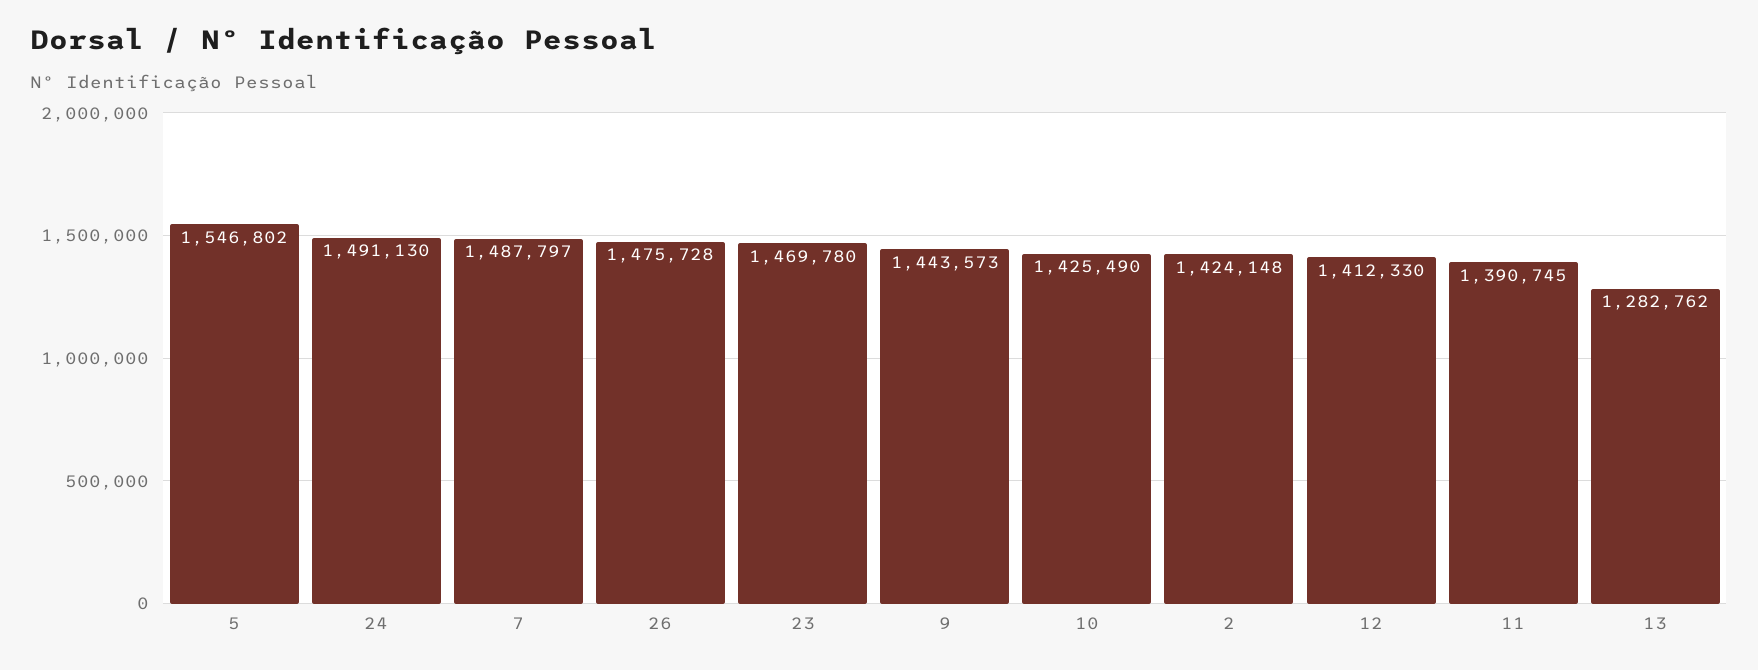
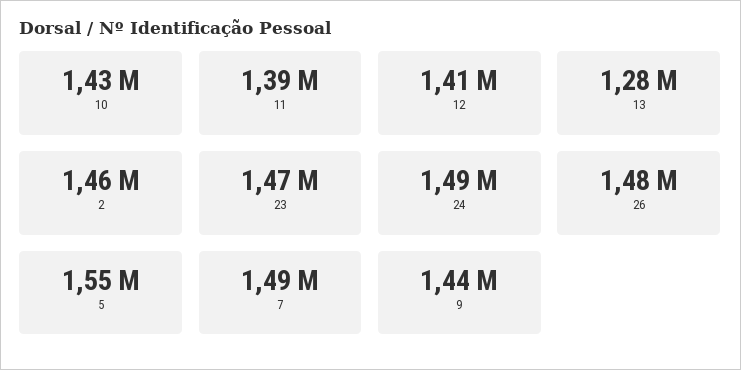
2: 1424148 -> 1460000

